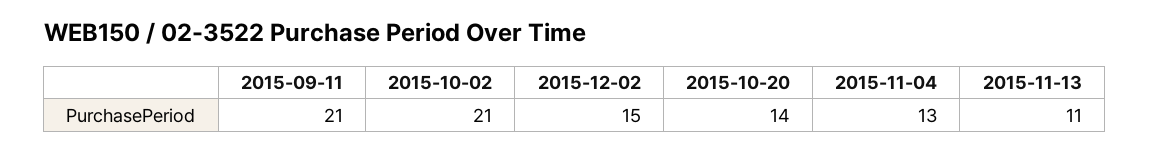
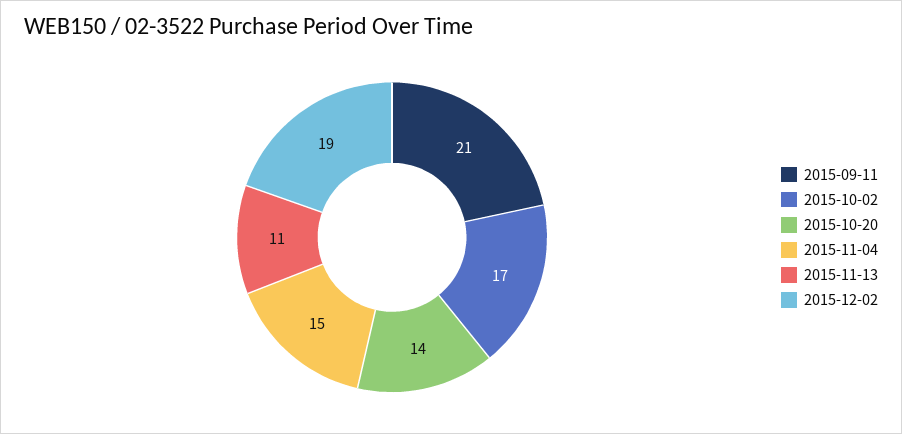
2015-10-02: 21 -> 17
2015-12-02: 15 -> 19
2015-11-04: 13 -> 15

